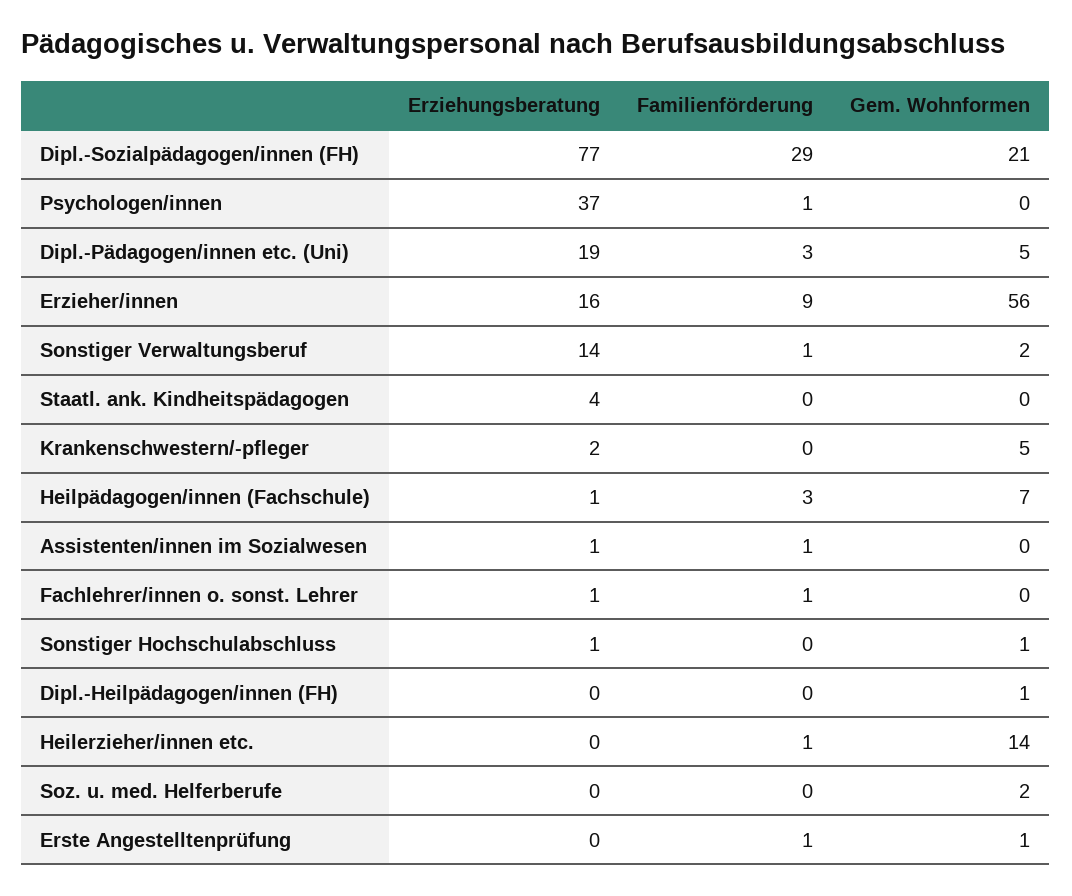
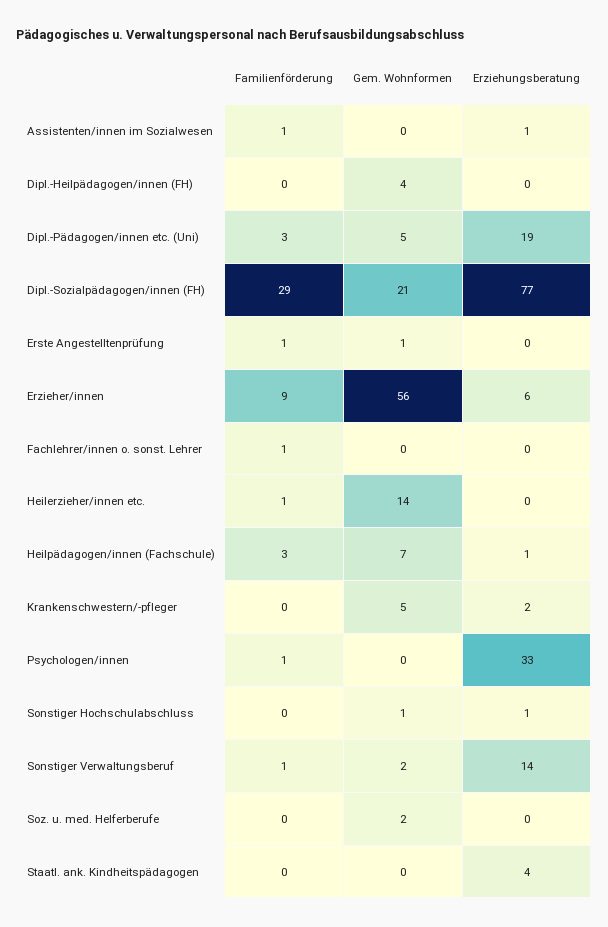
Erziehungsberatung, Psychologen/innen: 37 -> 33
Erziehungsberatung, Erzieher/innen: 16 -> 6
Erziehungsberatung, Fachlehrer/innen o. sonst. Lehrer: 1 -> 0
Gem. Wohnformen, Dipl.-Heilpädagogen/innen (FH): 1 -> 4

